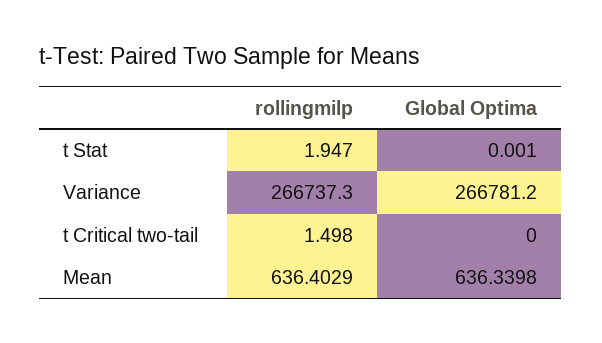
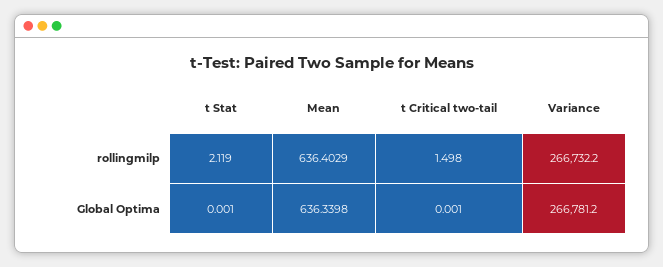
rollingmilp, t Stat: 1.947 -> 2.119
rollingmilp, Variance: 266737.3 -> 266732.2
Global Optima, t Critical two-tail: 0 -> 0.001

